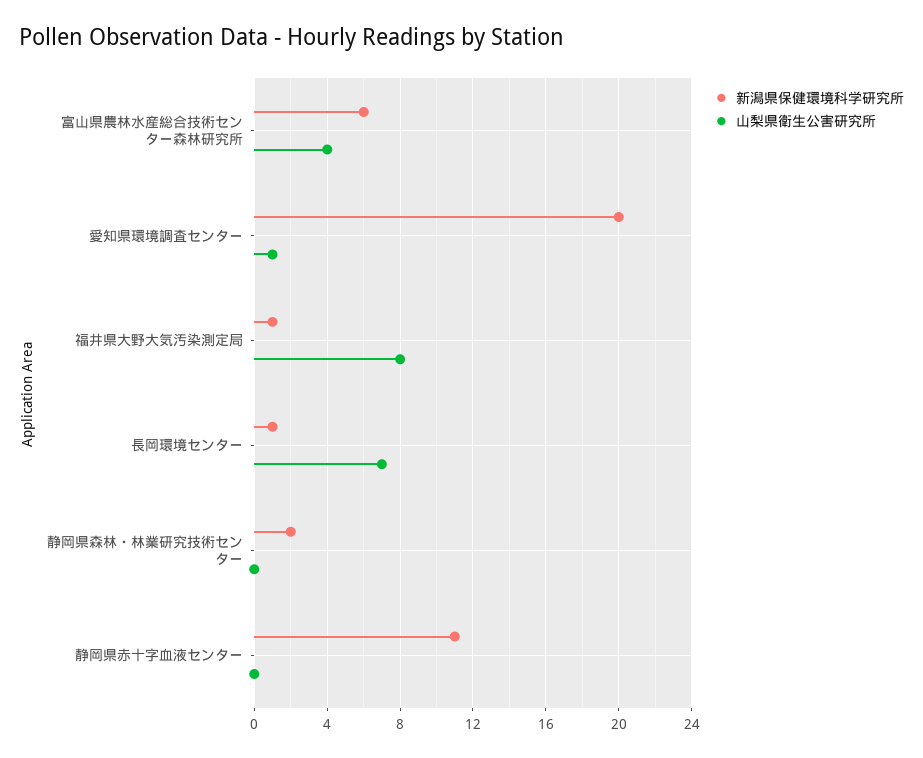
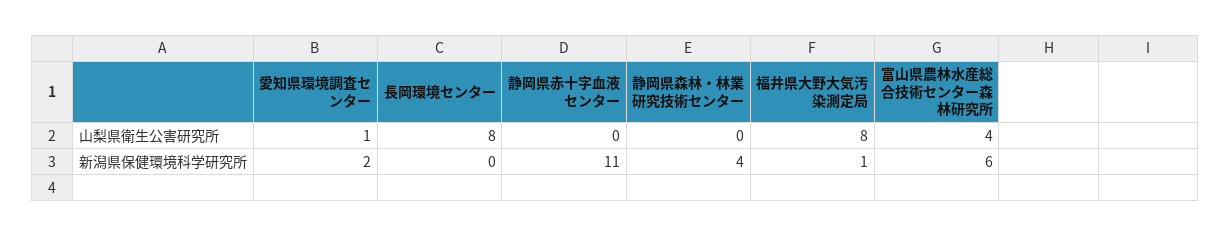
新潟県保健環境科学研究所, 愛知県環境調査センター: 20 -> 2
新潟県保健環境科学研究所, 長岡環境センター: 1 -> 0
山梨県衛生公害研究所, 長岡環境センター: 7 -> 8
新潟県保健環境科学研究所, 静岡県森林・林業研究技術センター: 2 -> 4

